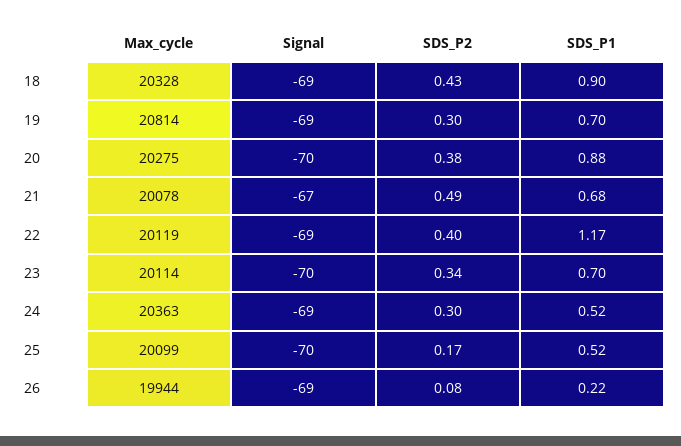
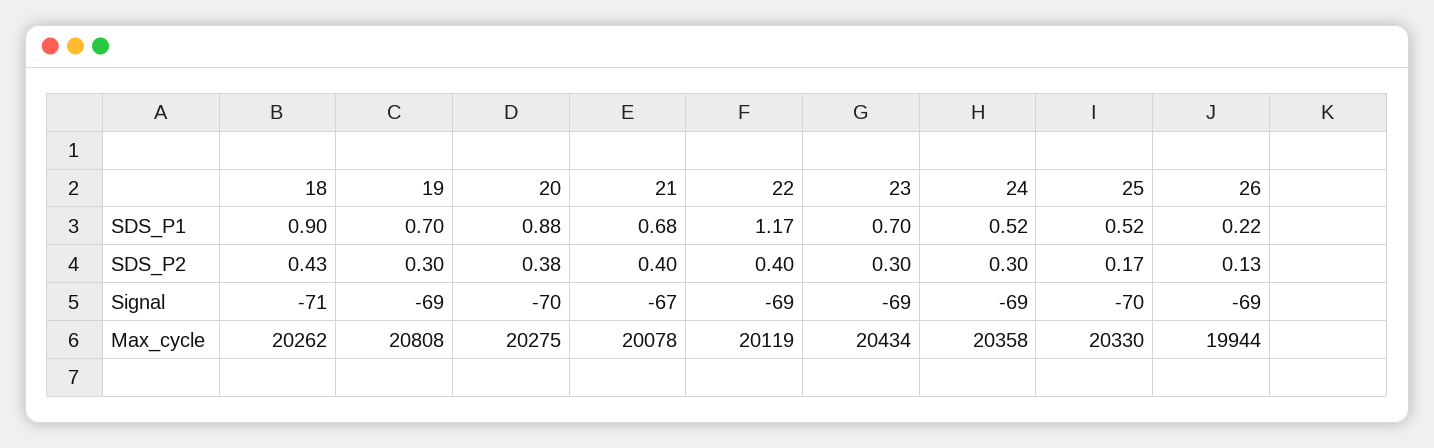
Max_cycle, 18: 20328 -> 20262
Signal, 18: -69 -> -71
Max_cycle, 19: 20814 -> 20808
SDS_P2, 21: 0.49 -> 0.4
Max_cycle, 23: 20114 -> 20434
Signal, 23: -70 -> -69
SDS_P2, 23: 0.34 -> 0.3
Max_cycle, 24: 20363 -> 20358
Max_cycle, 25: 20099 -> 20330
SDS_P2, 26: 0.08 -> 0.13

